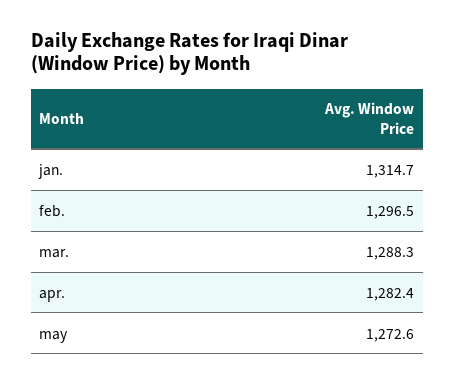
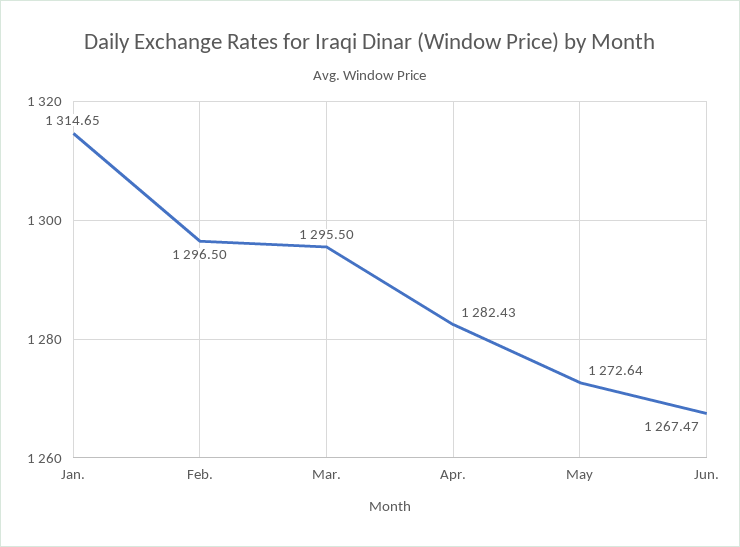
mar.: 1288.3 -> 1295.5
Jun.: none -> 1267.47

